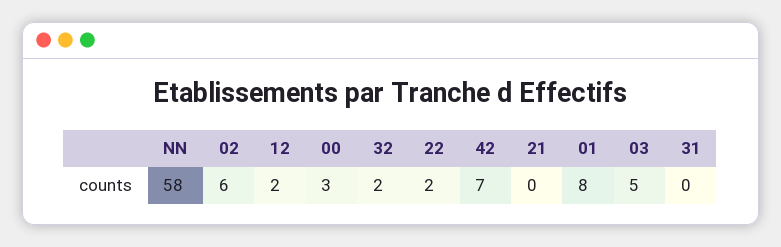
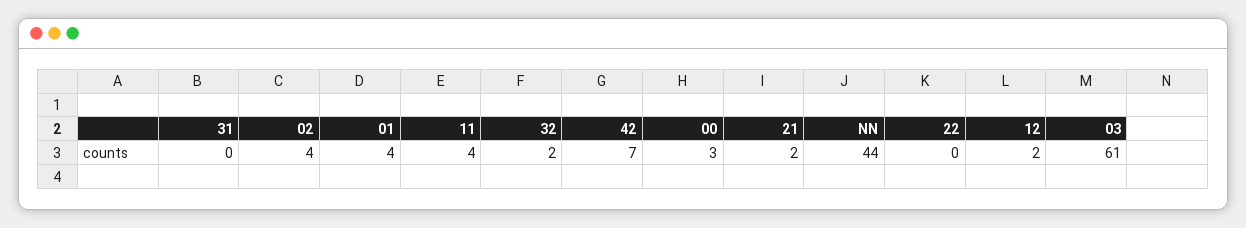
NN: 58 -> 44
02: 6 -> 4
22: 2 -> 0
21: 0 -> 2
01: 8 -> 4
03: 5 -> 61
11: none -> 4

